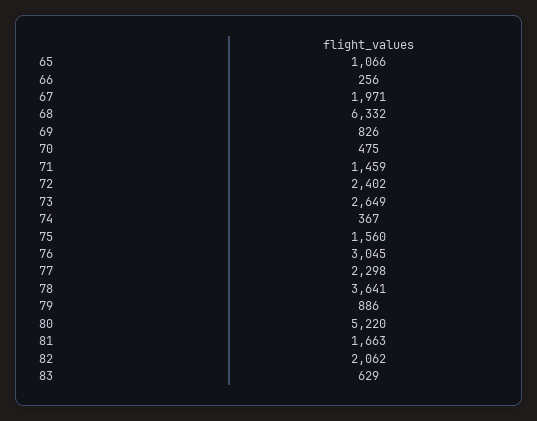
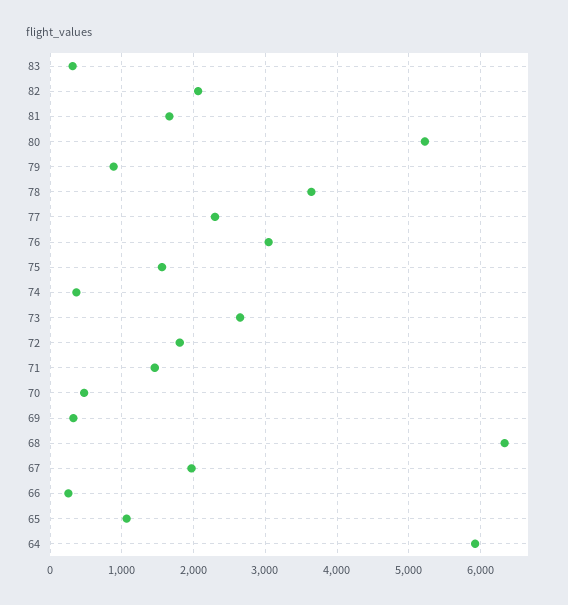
69: 826 -> 300
72: 2402 -> 1800
83: 629 -> 300
64: none -> 5900

